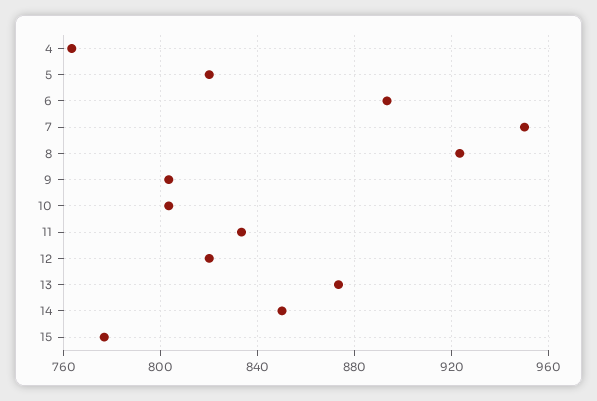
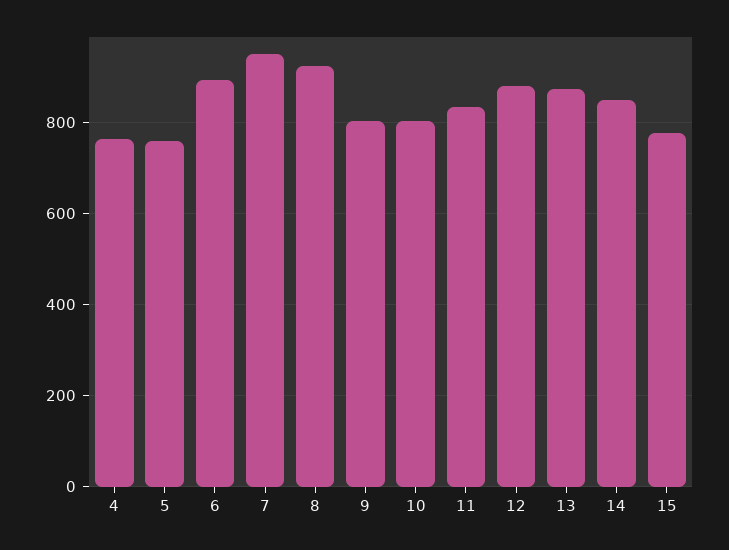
5: 820 -> 760
12: 820 -> 880

